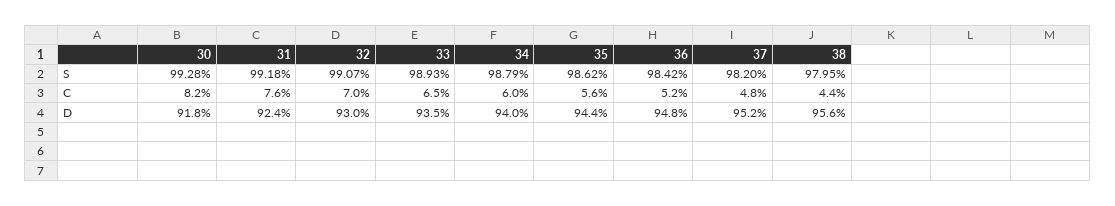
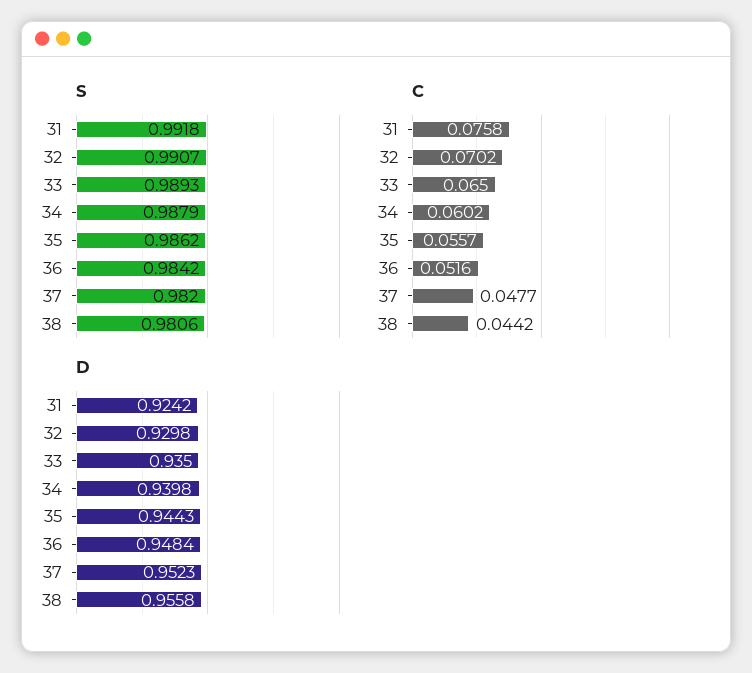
S, 30: 0.9928 -> none
S, 38: 0.9795 -> 0.9806
C, 30: 0.082 -> none
D, 30: 0.918 -> none

